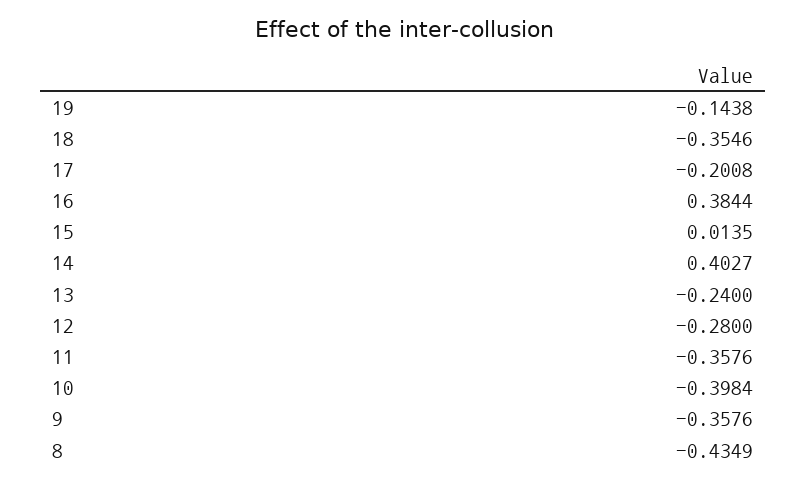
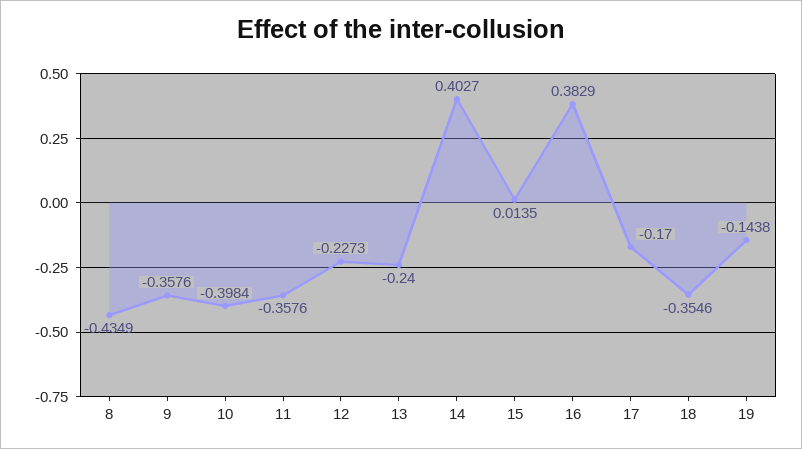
17: -0.2008 -> -0.17
16: 0.3844 -> 0.3829
12: -0.28 -> -0.2273

